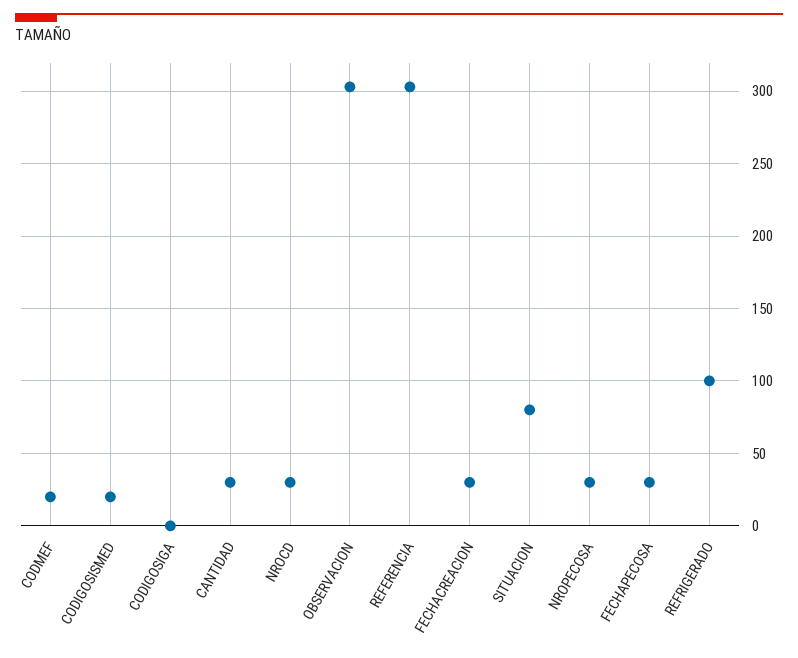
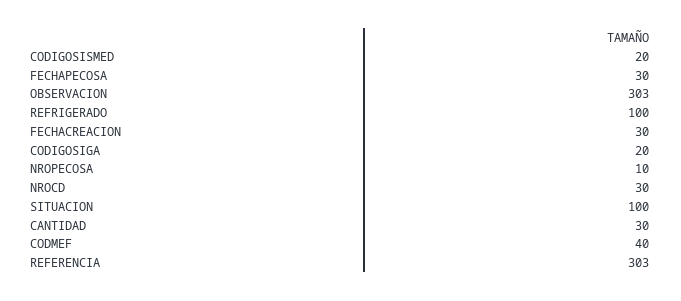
CODMEF: 20 -> 40
CODIGOSIGA: 0 -> 20
SITUACION: 80 -> 100
NROPECOSA: 30 -> 10

